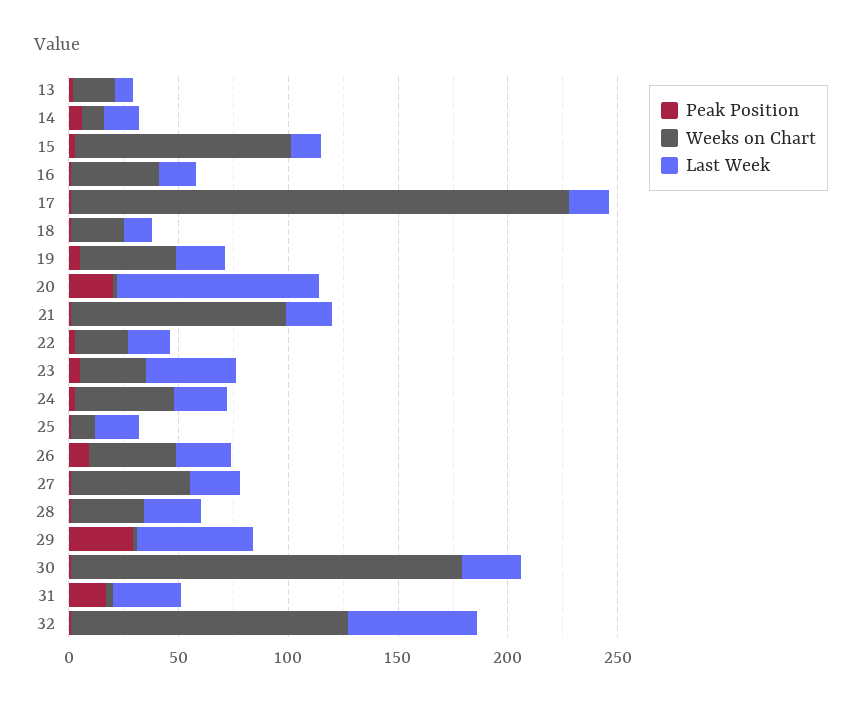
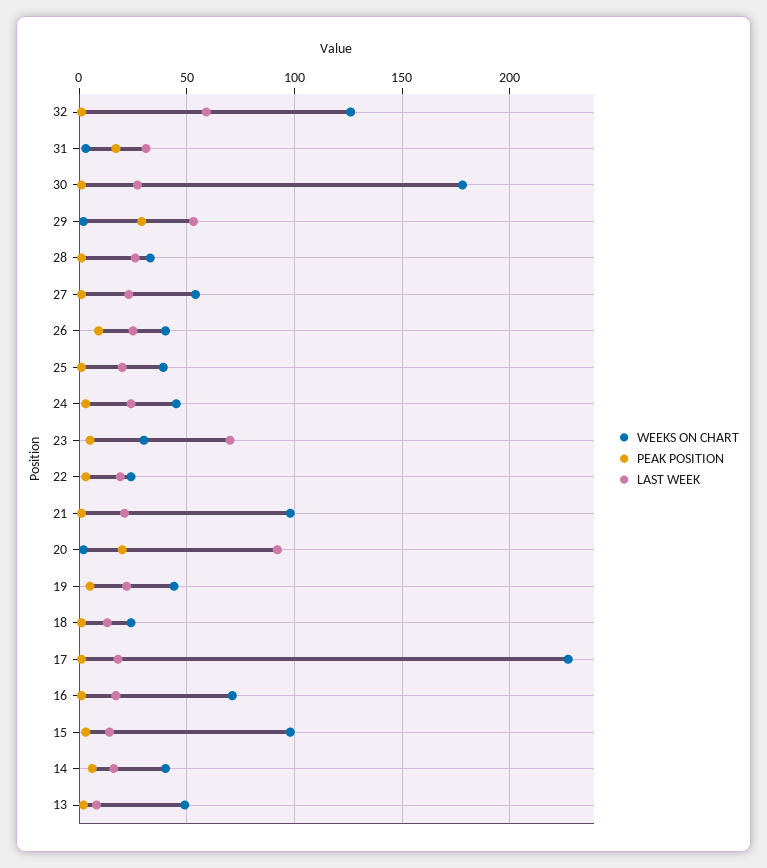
Weeks on Chart, 13: 20 -> 50
Weeks on Chart, 14: 10 -> 40
Weeks on Chart, 16: 40 -> 70
Last Week, 23: 40 -> 70
Weeks on Chart, 25: 10 -> 40

